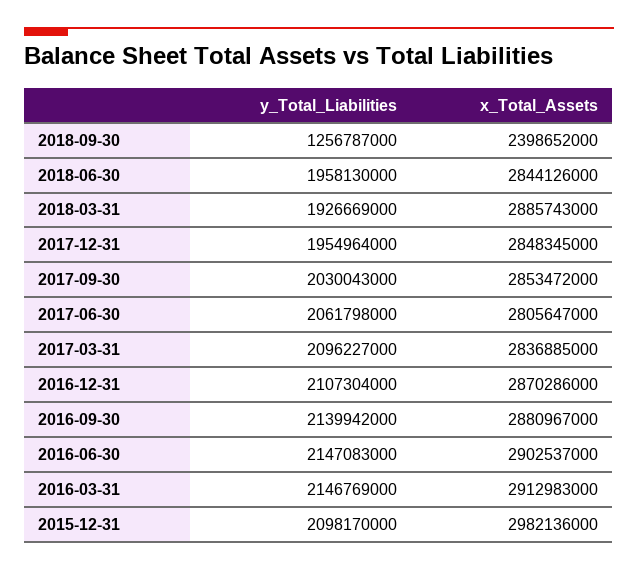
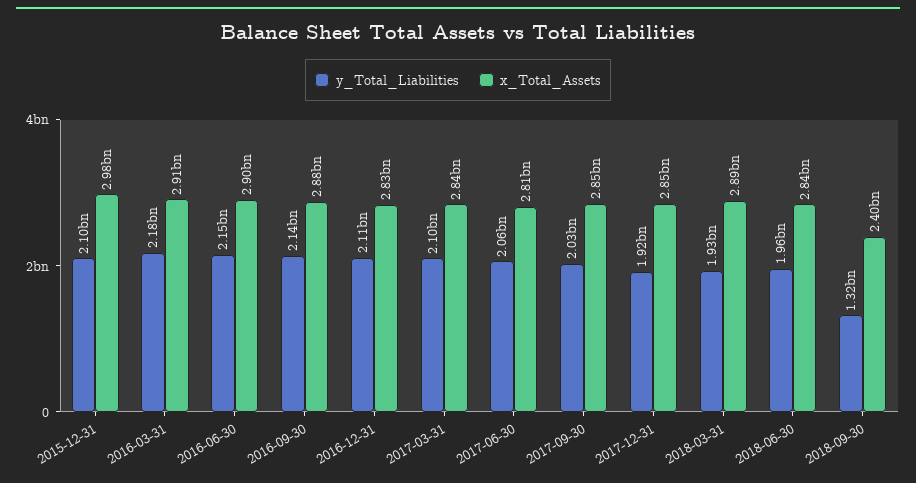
y_Total_Liabilities, 2018-09-30: 1256787000 -> 1320000000
y_Total_Liabilities, 2017-12-31: 1954964000 -> 1920000000
x_Total_Assets, 2016-12-31: 2870286000 -> 2830000000
y_Total_Liabilities, 2016-03-31: 2146769000 -> 2180000000

